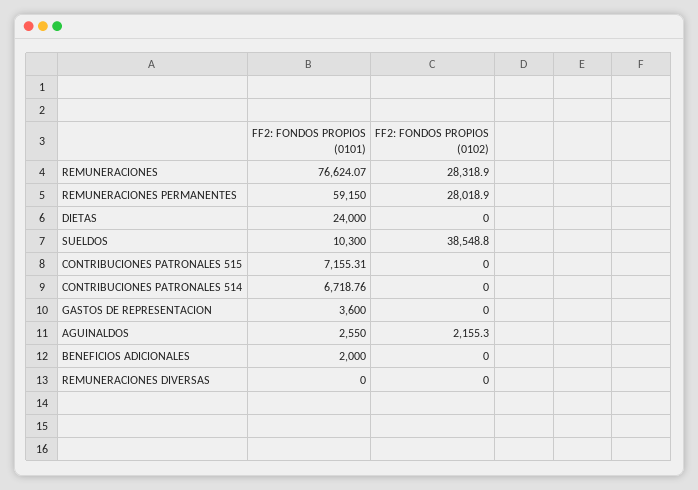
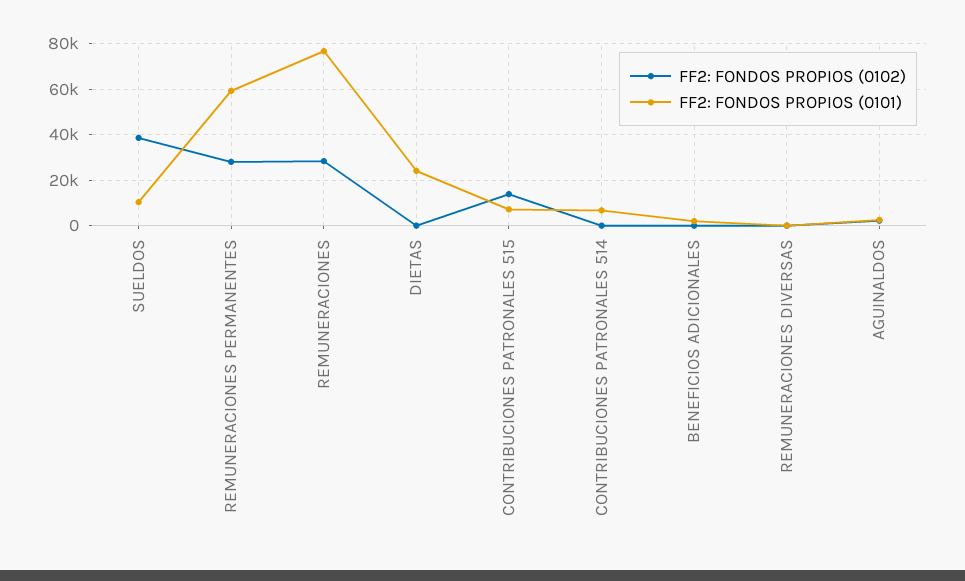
FF2: FONDOS PROPIOS (0102), CONTRIBUCIONES PATRONALES 515: 0 -> 15000
FF2: FONDOS PROPIOS (0101), GASTOS DE REPRESENTACION: 3600 -> none
FF2: FONDOS PROPIOS (0102), GASTOS DE REPRESENTACION: 0 -> none

